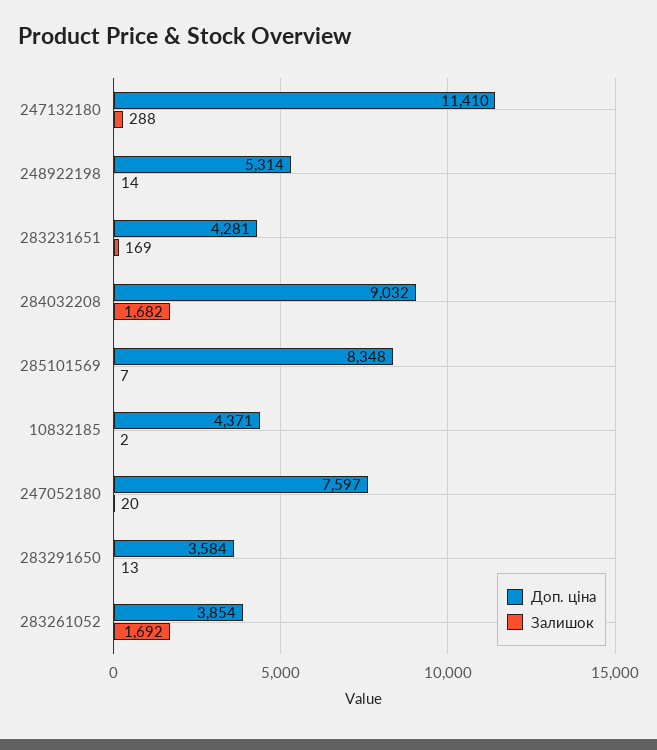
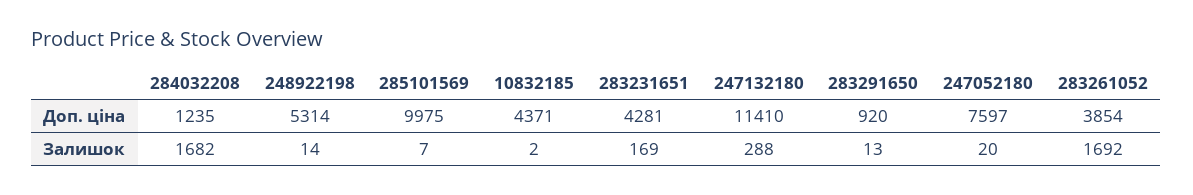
Доп. ціна, 284032208: 9032 -> 1235
Доп. ціна, 285101569: 8348 -> 9975
Доп. ціна, 283291650: 3584 -> 920

